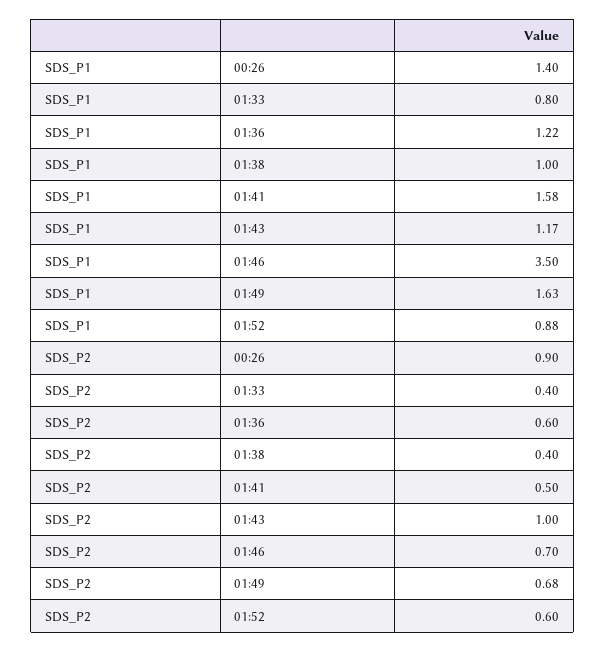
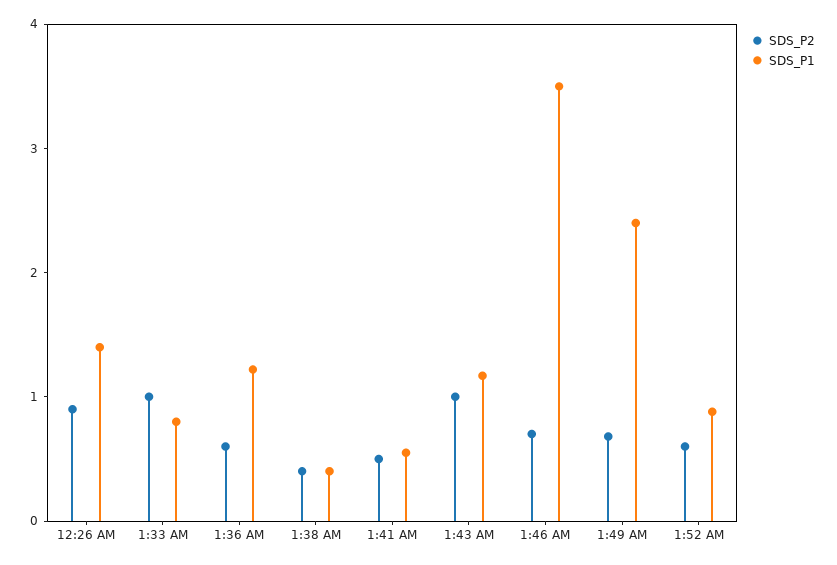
SDS_P1, 01:38: 1 -> 0.4
SDS_P1, 01:41: 1.58 -> 0.6
SDS_P1, 01:49: 1.63 -> 2.4
SDS_P2, 01:33: 0.4 -> 1

